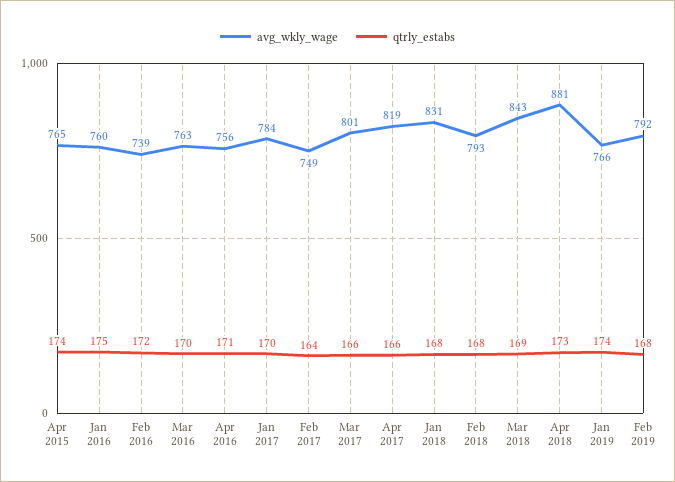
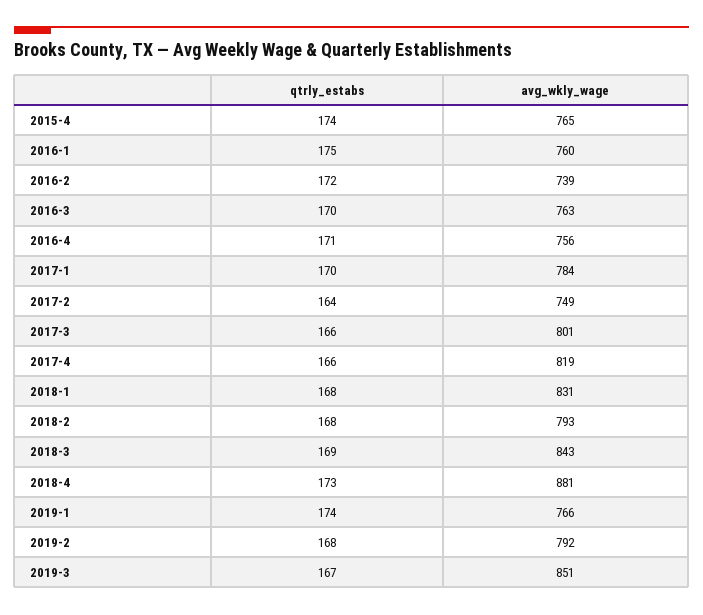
qtrly_estabs, 2019-3: none -> 167
avg_wkly_wage, 2019-3: none -> 851

